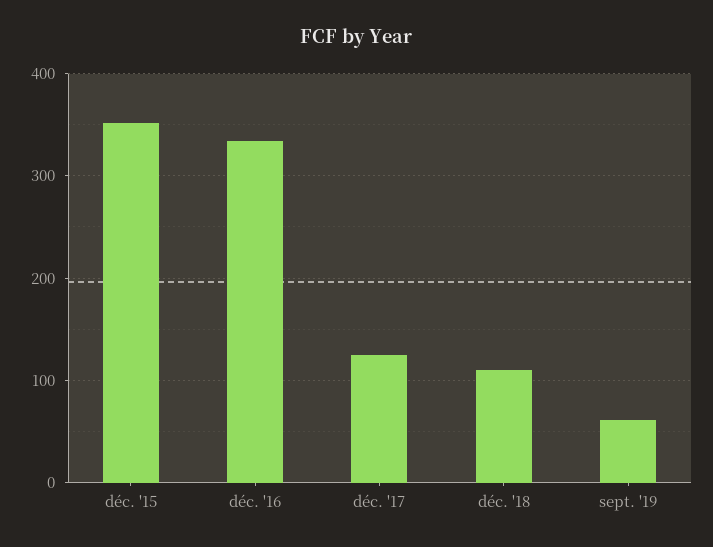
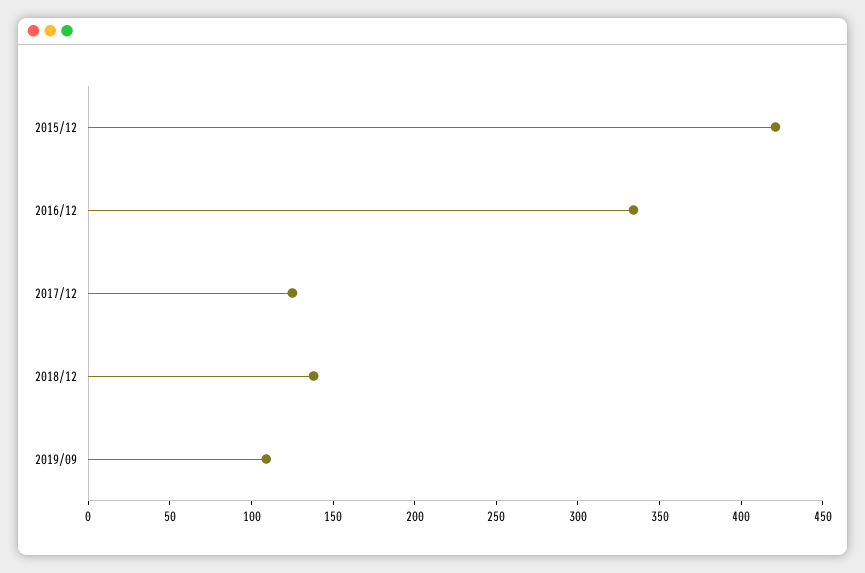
déc. '15: 350 -> 420
déc. '18: 110 -> 140
sept. '19: 60 -> 110

